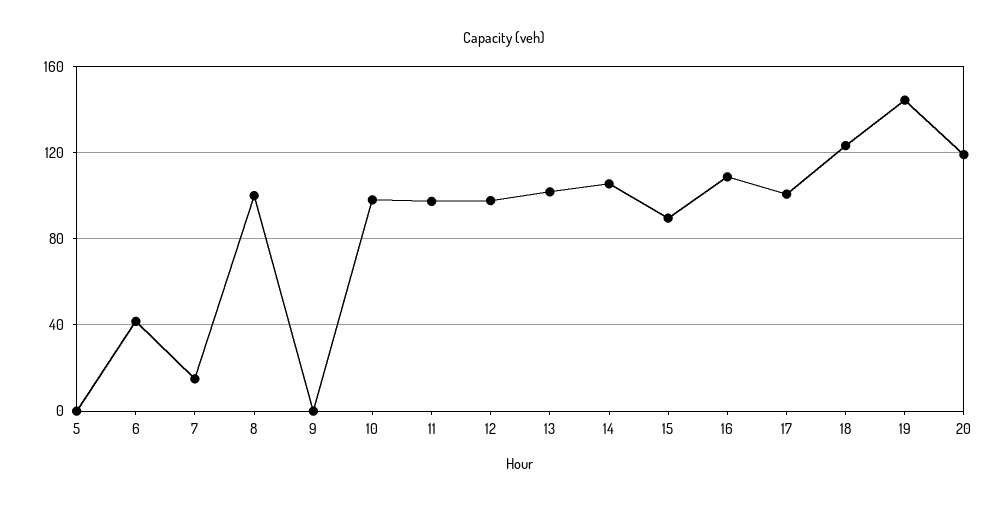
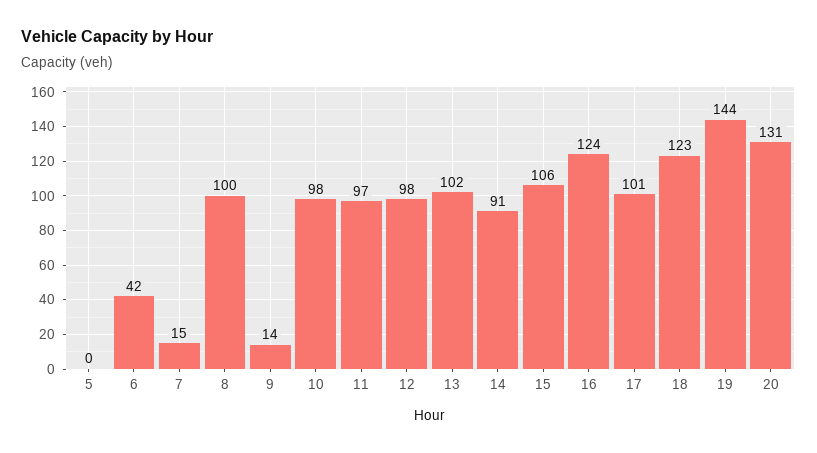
9: 0 -> 14
14: 105 -> 91
15: 90 -> 106
16: 110 -> 124
20: 120 -> 131

